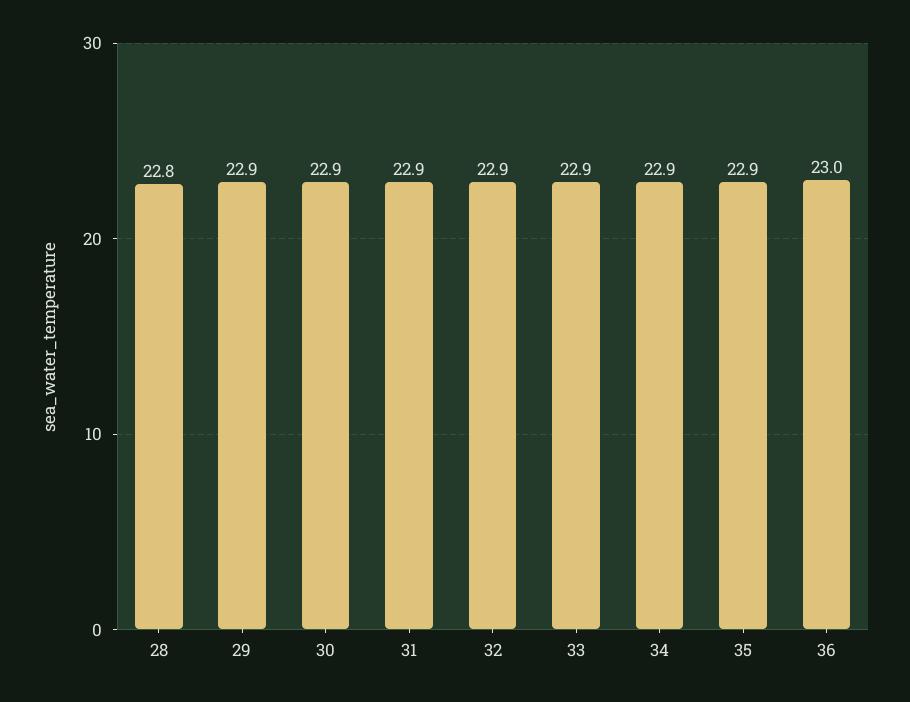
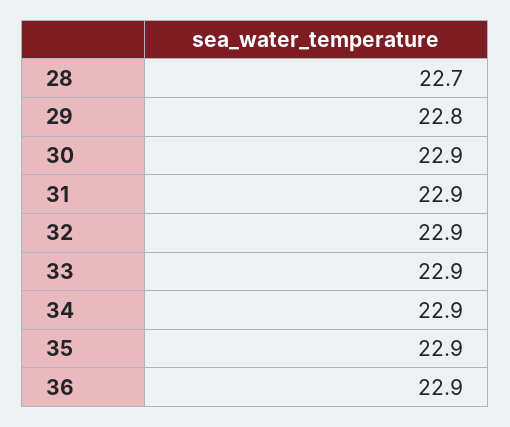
28: 22.8 -> 22.7
29: 22.9 -> 22.8
36: 23 -> 22.9

